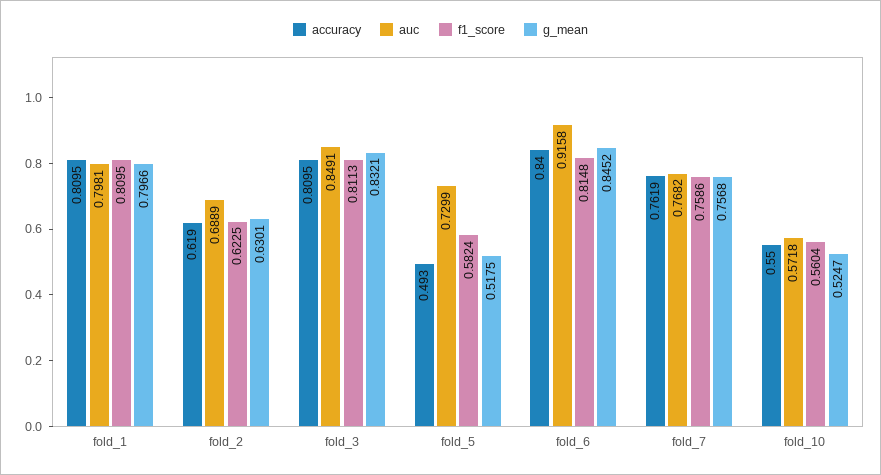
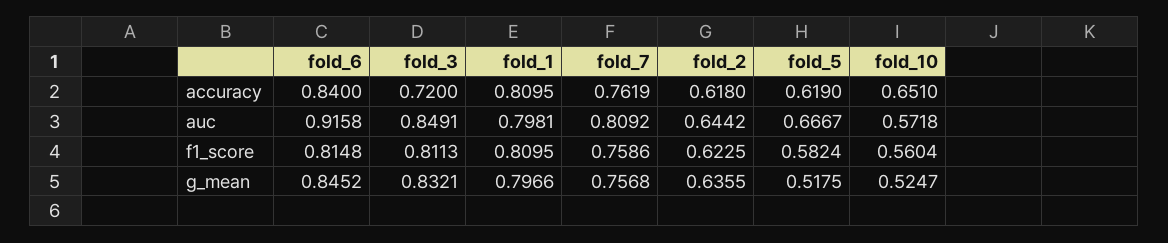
accuracy, fold_2: 0.619 -> 0.618
auc, fold_2: 0.6889 -> 0.6442
g_mean, fold_2: 0.6301 -> 0.6355
accuracy, fold_3: 0.8095 -> 0.72
accuracy, fold_5: 0.493 -> 0.619
auc, fold_5: 0.7299 -> 0.6667
auc, fold_7: 0.7682 -> 0.8092
accuracy, fold_10: 0.55 -> 0.651

